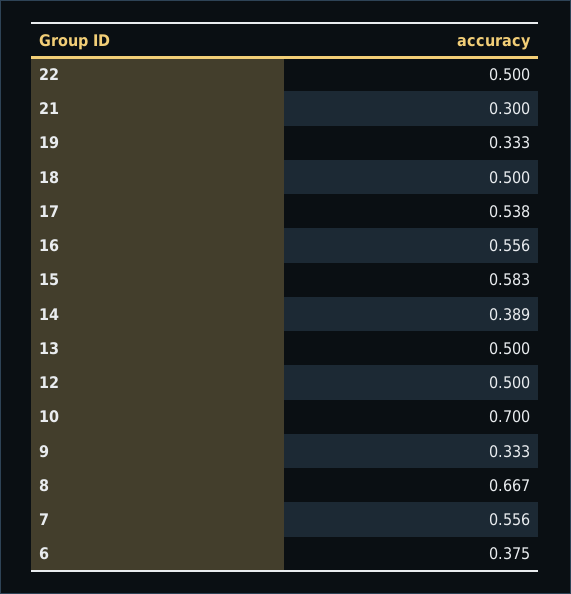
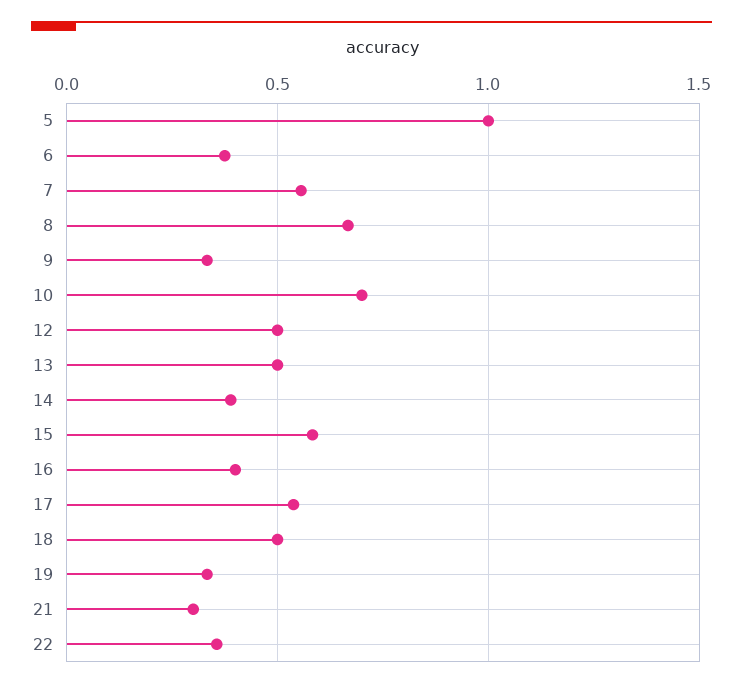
22: 0.5 -> 0.35
16: 0.556 -> 0.4
5: none -> 1

